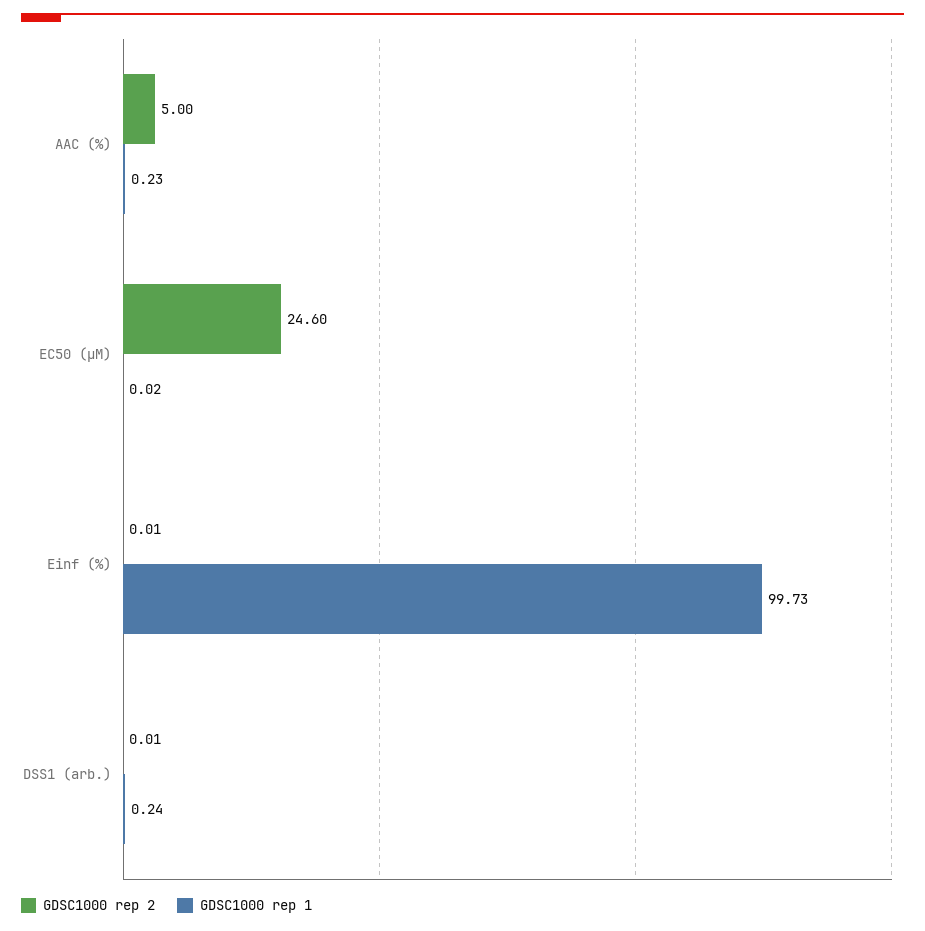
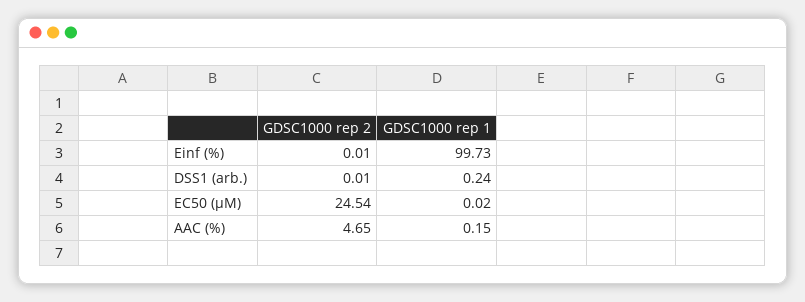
GDSC1000 rep 2, AAC (%): 5 -> 4.65
GDSC1000 rep 1, AAC (%): 0.23 -> 0.15
GDSC1000 rep 2, EC50 (µM): 24.6 -> 24.54

